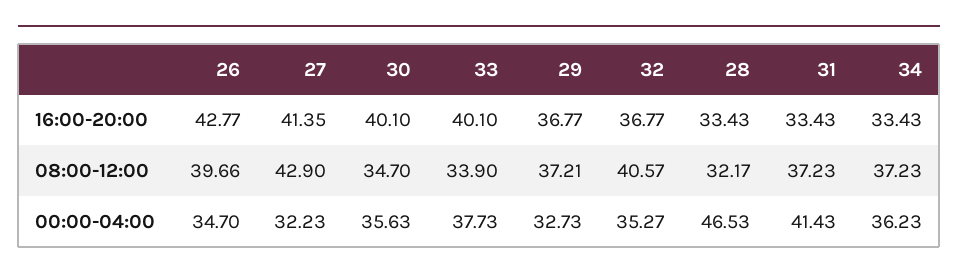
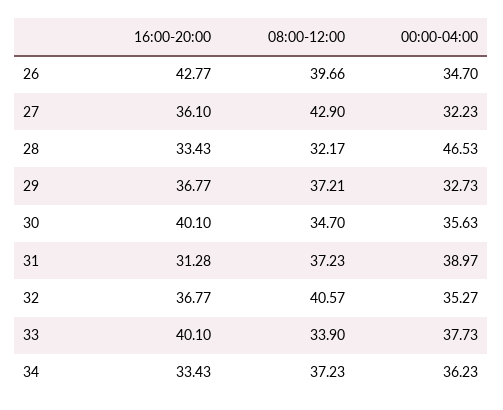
27, 16:00-20:00: 41.35 -> 36.1
31, 16:00-20:00: 33.43 -> 31.28
31, 00:00-04:00: 41.43 -> 38.97

